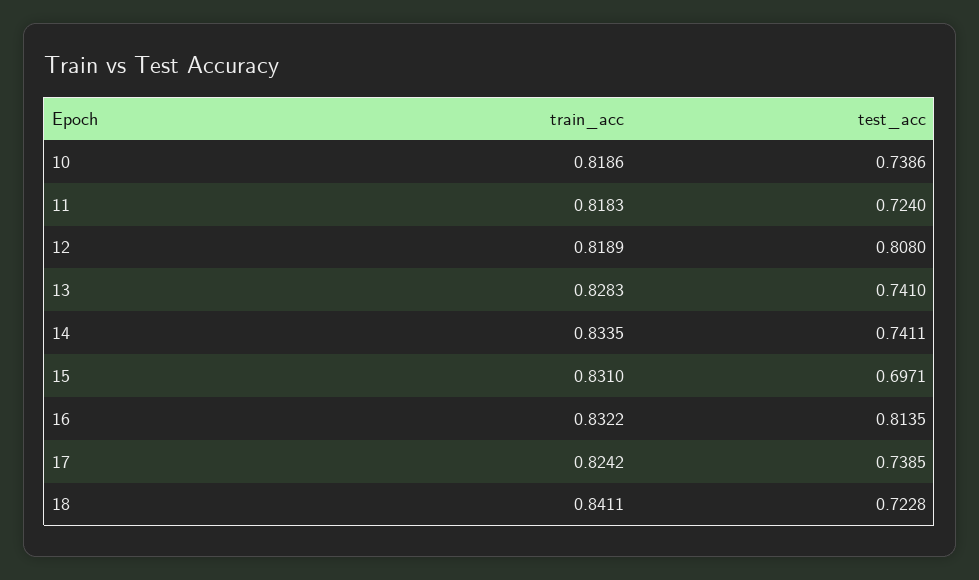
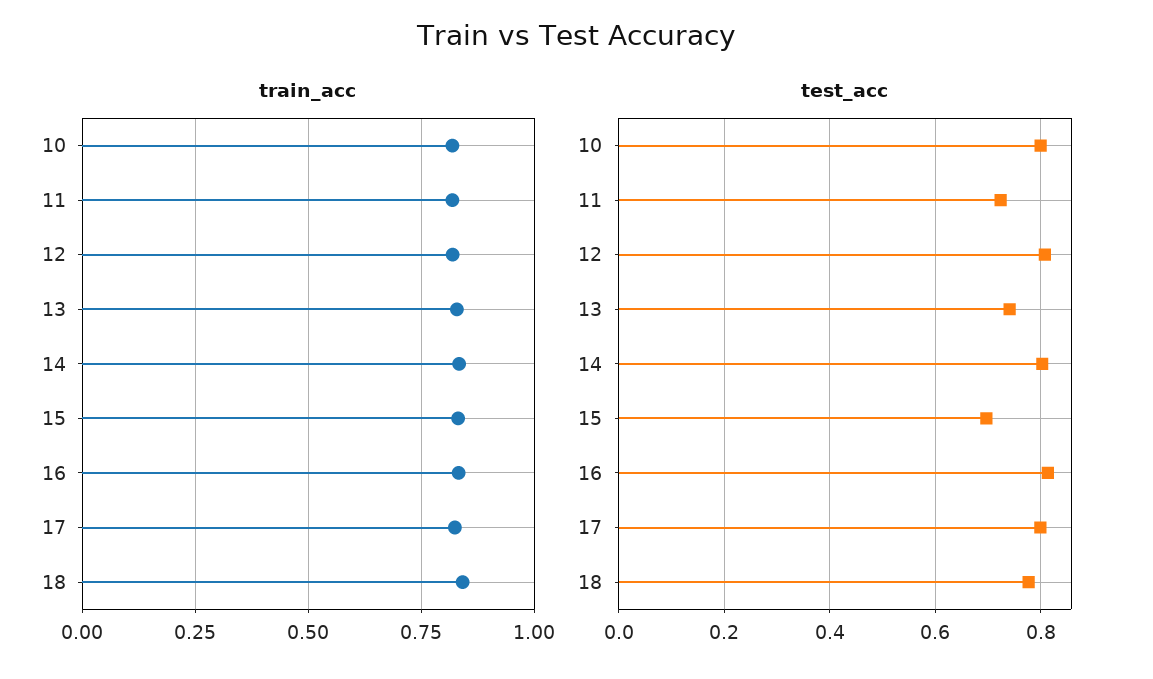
test_acc, 10: 0.7386 -> 0.8
test_acc, 14: 0.7411 -> 0.8
test_acc, 17: 0.7385 -> 0.8
test_acc, 18: 0.7228 -> 0.78

